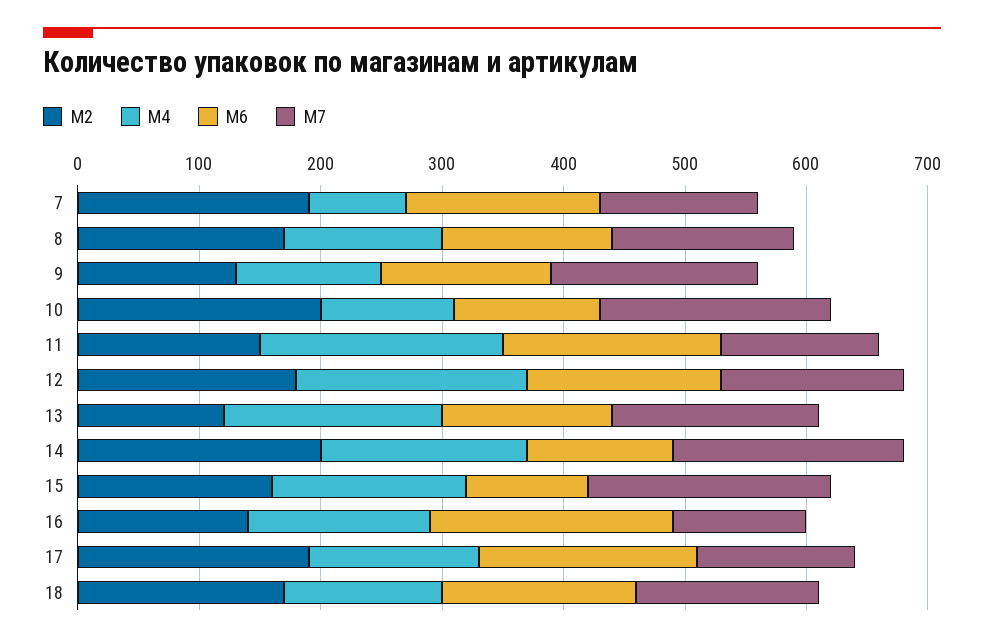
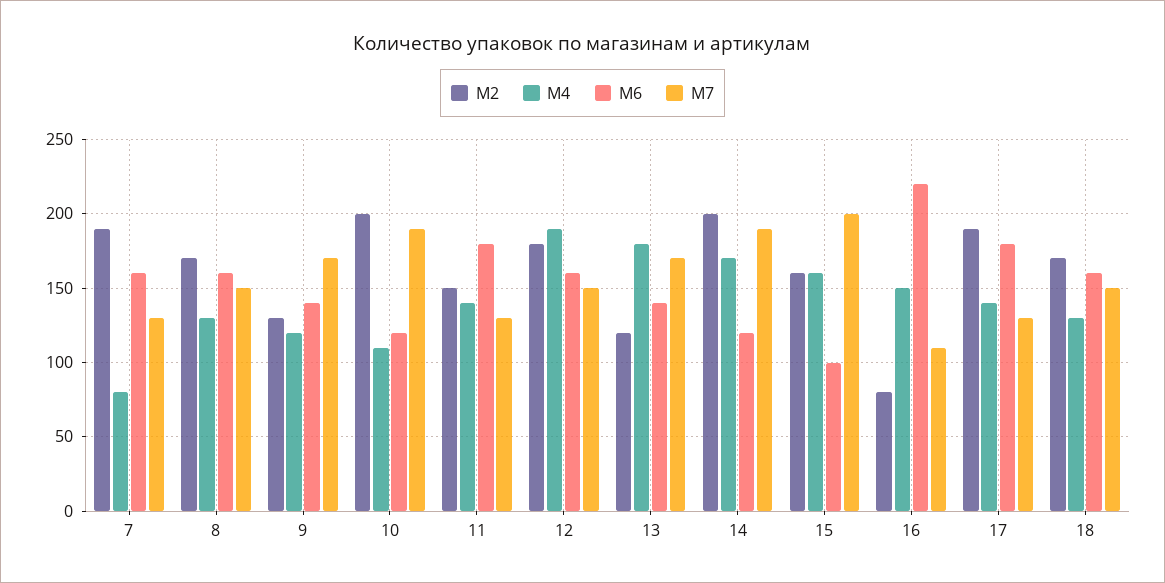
M6, 8: 140 -> 160
M4, 11: 200 -> 140
M2, 16: 140 -> 80
M6, 16: 200 -> 220

